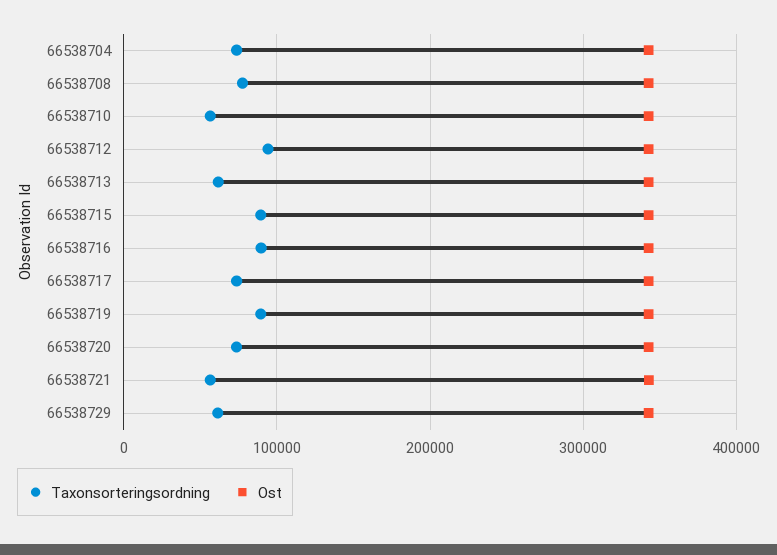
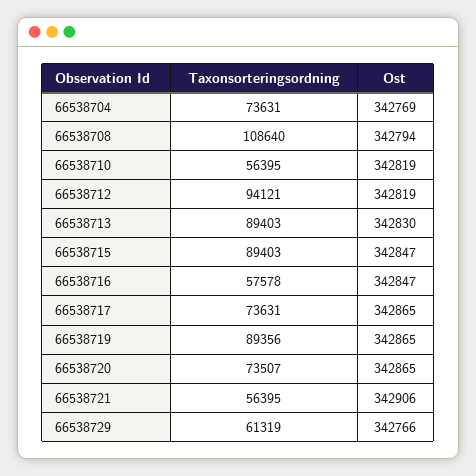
Taxonsorteringsordning, 66538708: 80000 -> 108640
Taxonsorteringsordning, 66538713: 60000 -> 89403
Taxonsorteringsordning, 66538716: 90000 -> 57578

